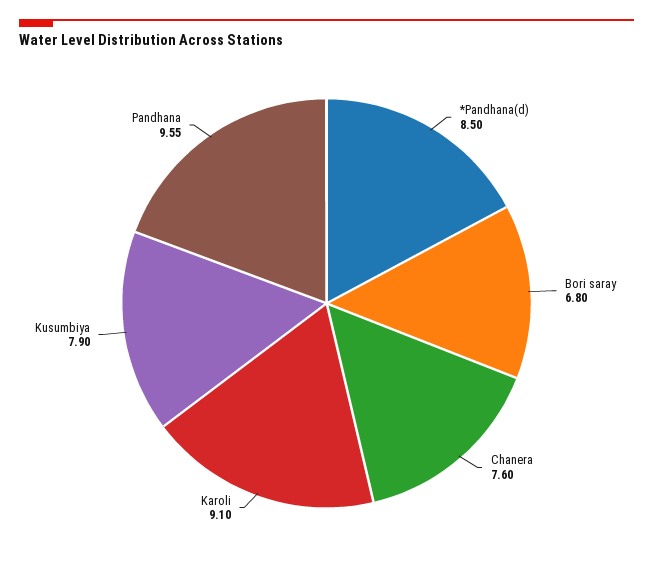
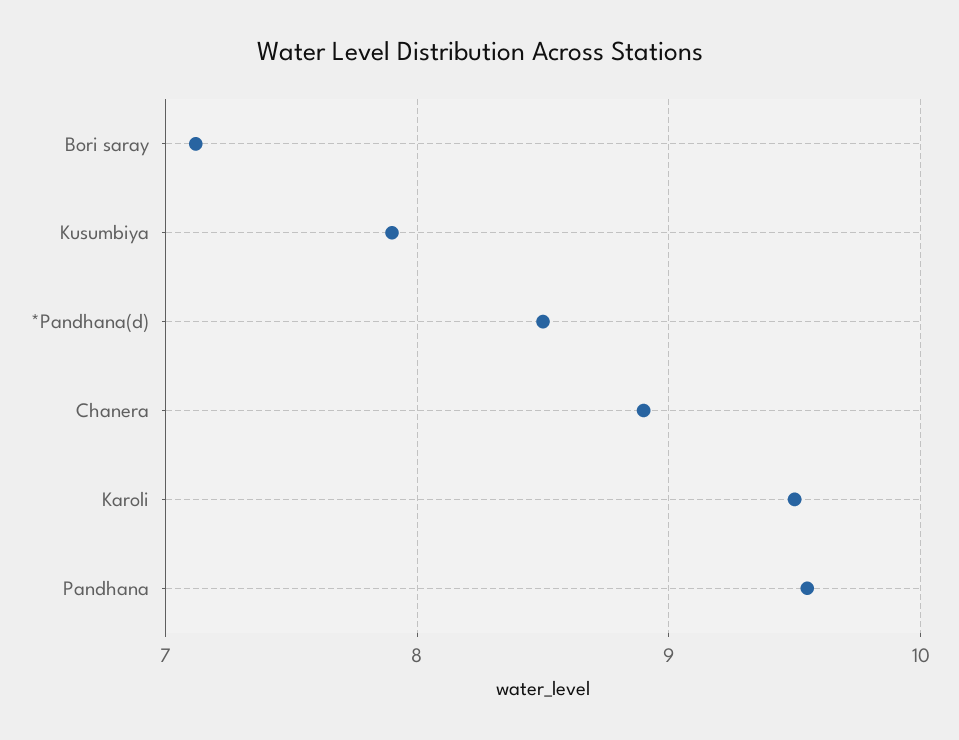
Bori saray: 6.8 -> 7.1
Chanera: 7.6 -> 8.9
Karoli: 9.1 -> 9.5

